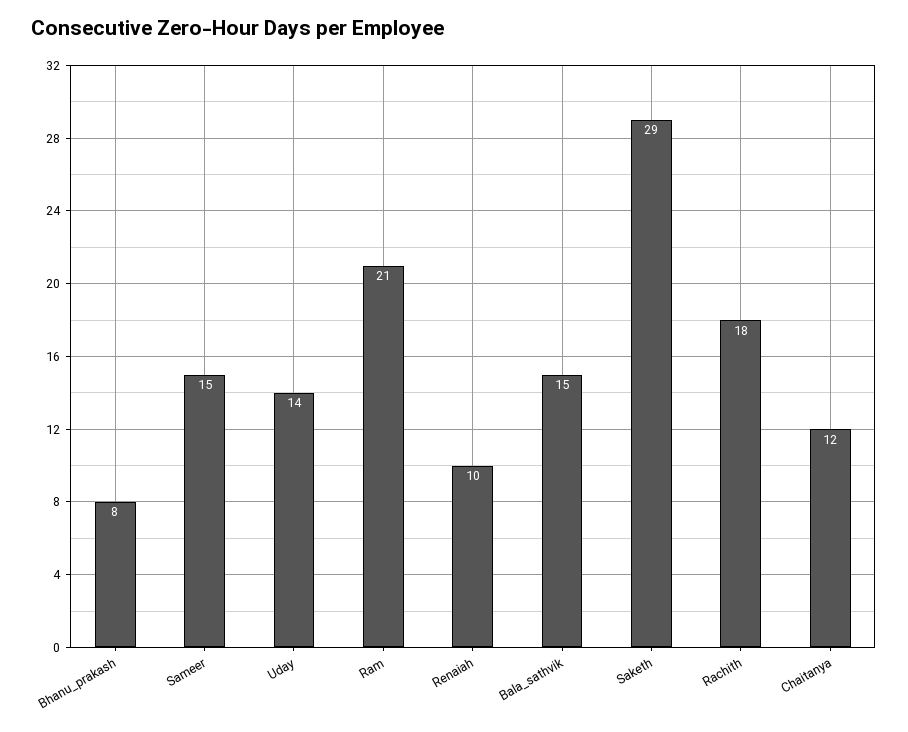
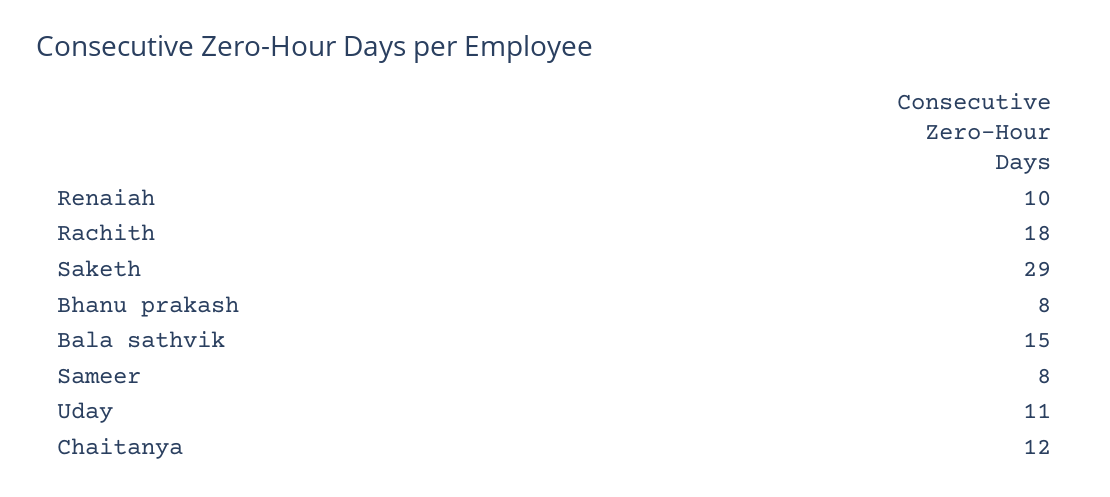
Sameer: 15 -> 8
Uday: 14 -> 11
Ram: 21 -> none

